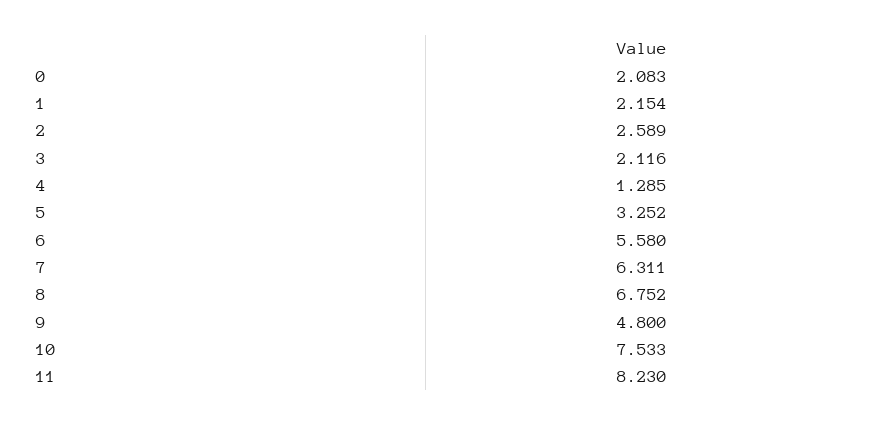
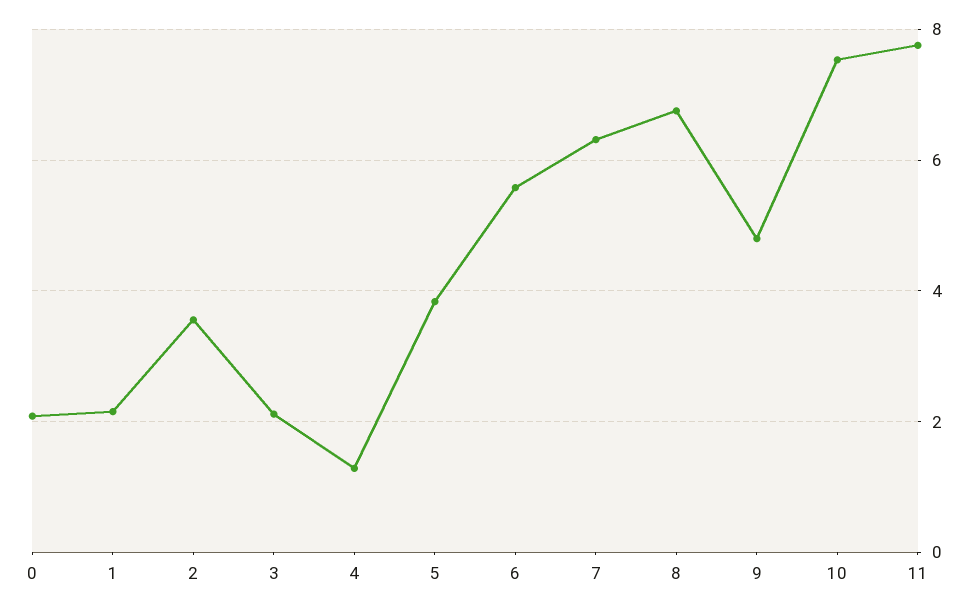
2: 2.589 -> 3.6
5: 3.252 -> 3.8
11: 8.23 -> 7.8

